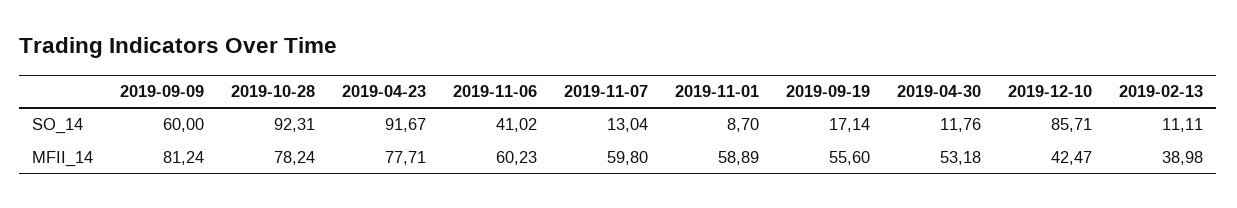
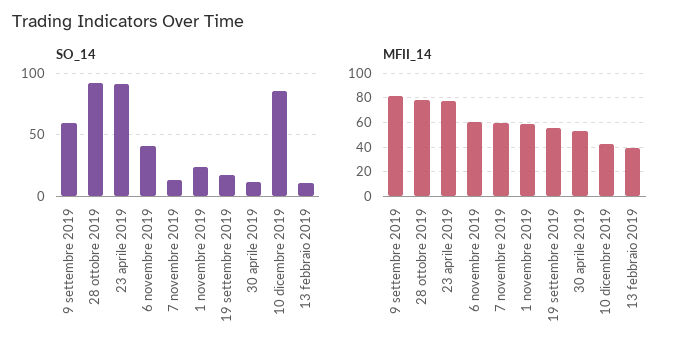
SO_14, 2019-11-01: 8.7 -> 25

